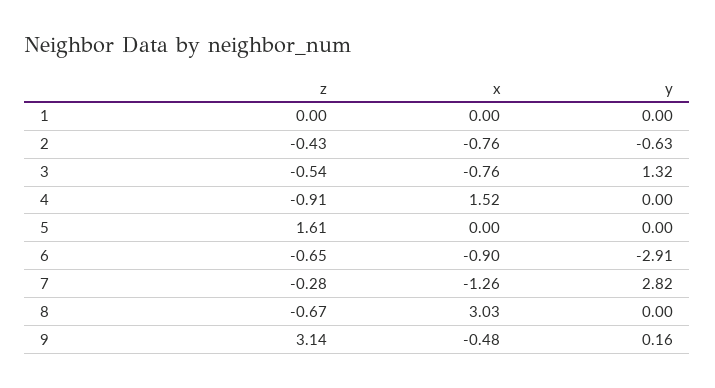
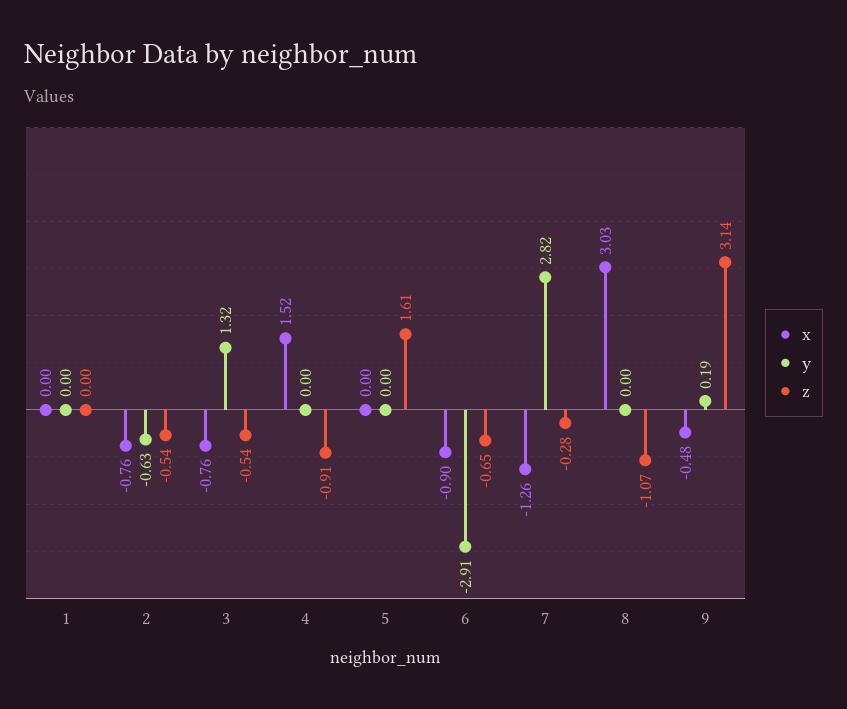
z, 2: -0.43 -> -0.54
z, 8: -0.67 -> -1.07
y, 9: 0.16 -> 0.19

